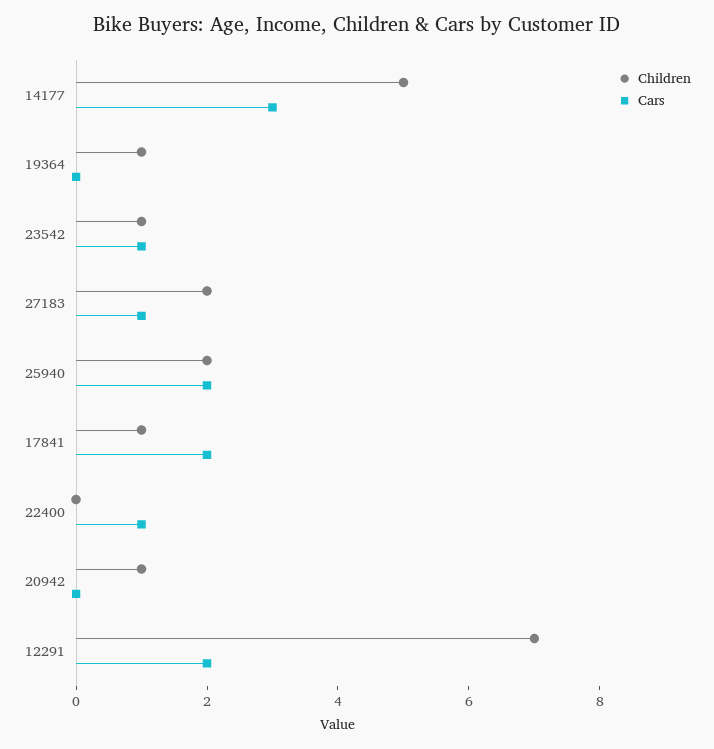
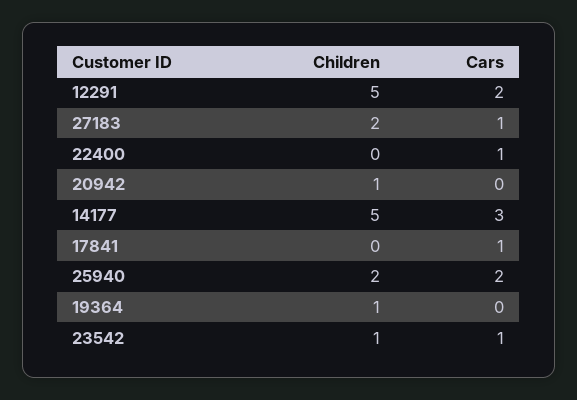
Children, 17841: 1 -> 0
Cars, 17841: 2 -> 1
Children, 12291: 7 -> 5

